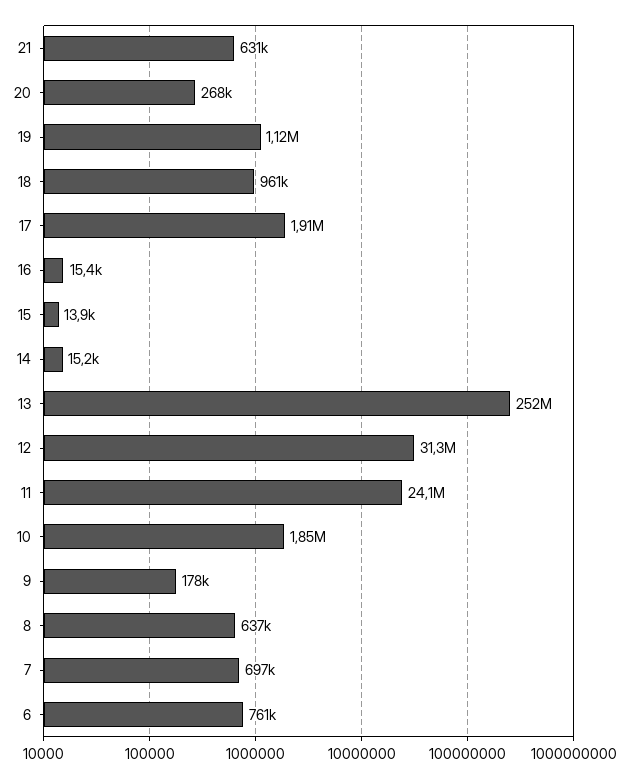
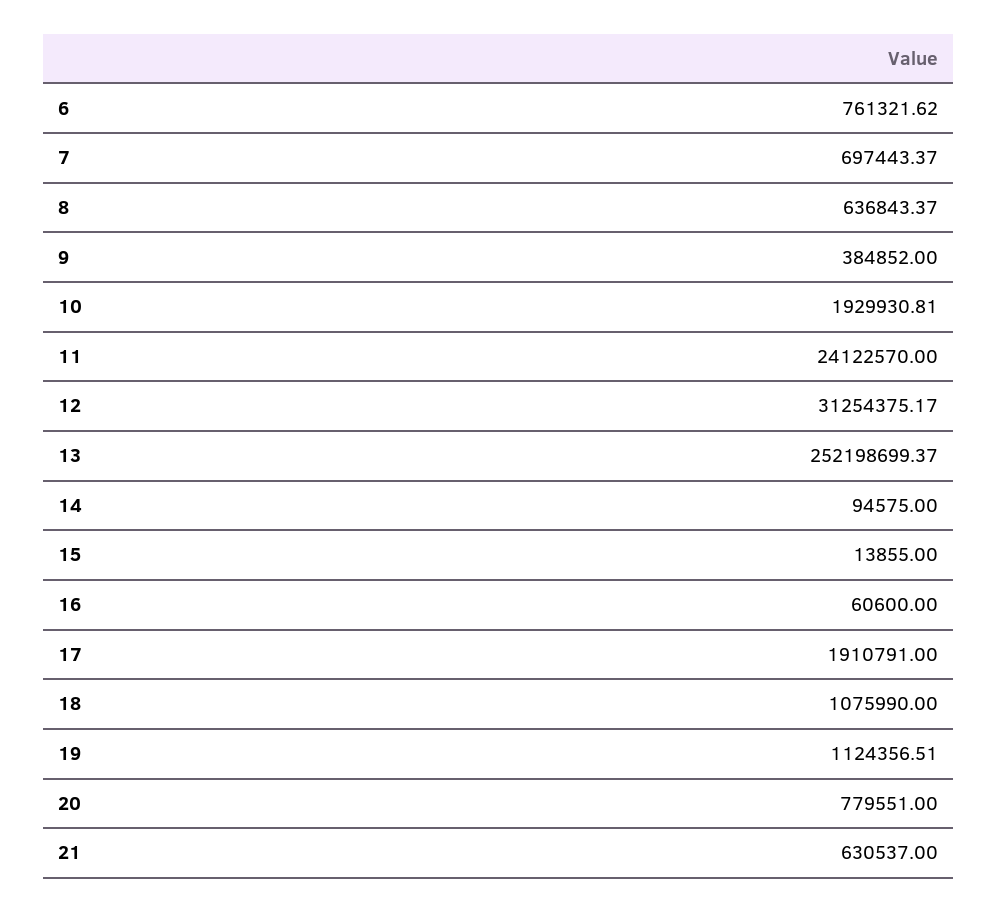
20: 268000 -> 779551
18: 961000 -> 1075990
16: 15400 -> 60600
14: 15200 -> 94575
10: 1850000 -> 1929930.81
9: 178000 -> 384852

